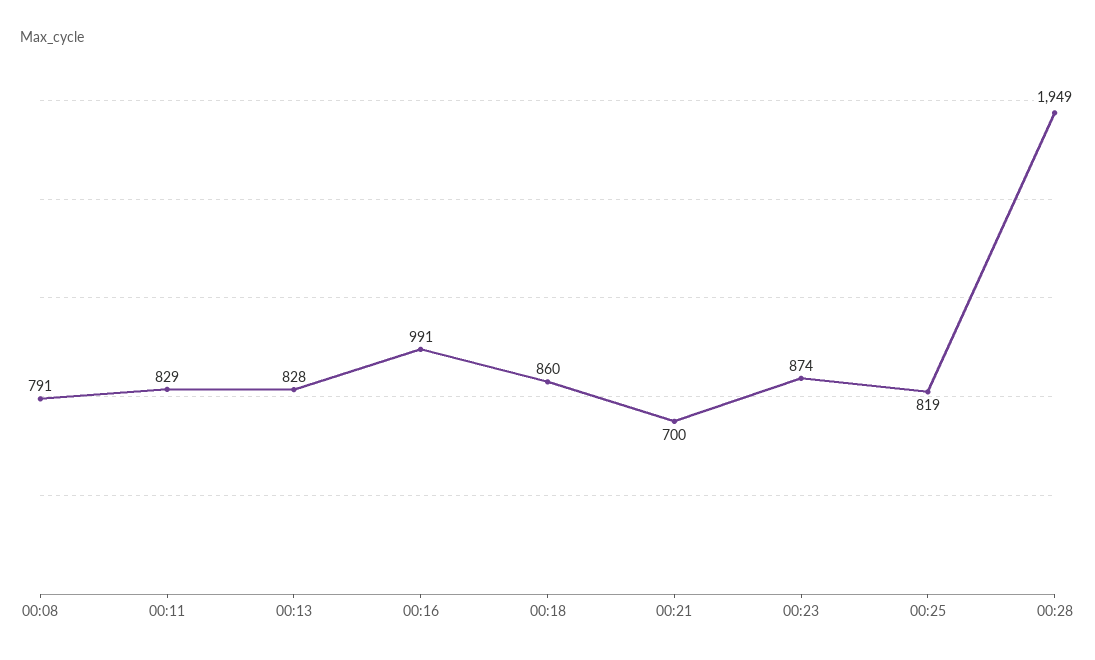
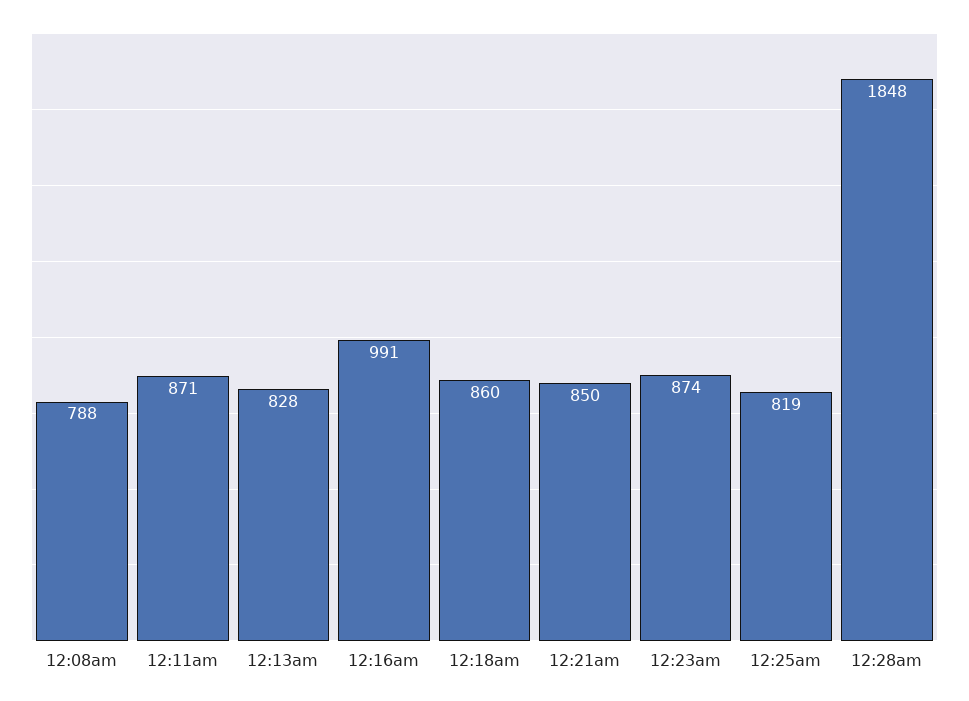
00:08: 791 -> 788
00:11: 829 -> 871
00:21: 700 -> 850
00:28: 1949 -> 1848

